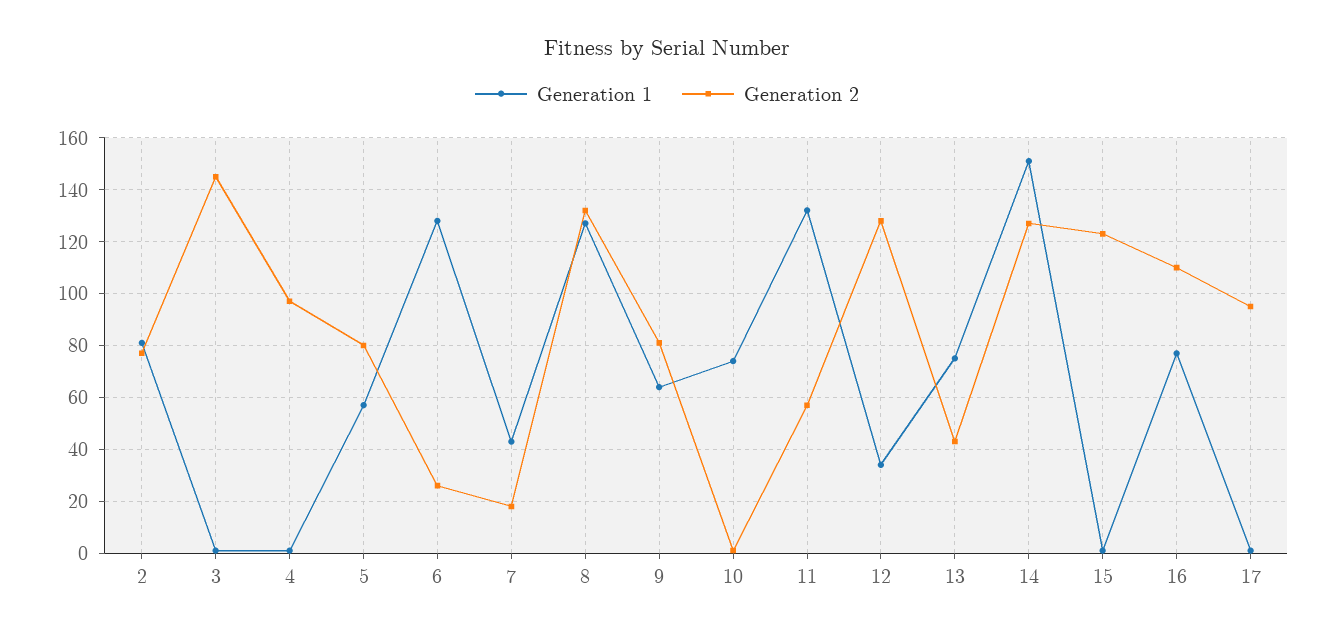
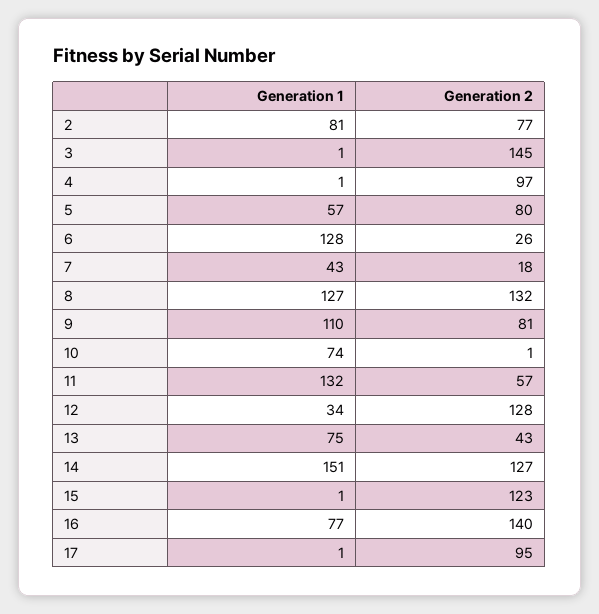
Generation 1, 9: 65 -> 110
Generation 2, 16: 110 -> 140

